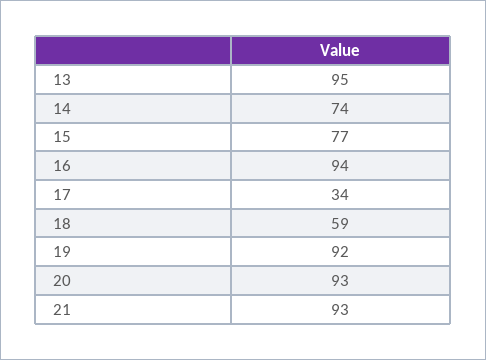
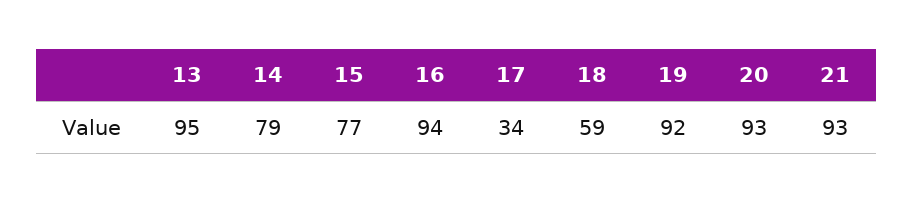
14: 74 -> 79

